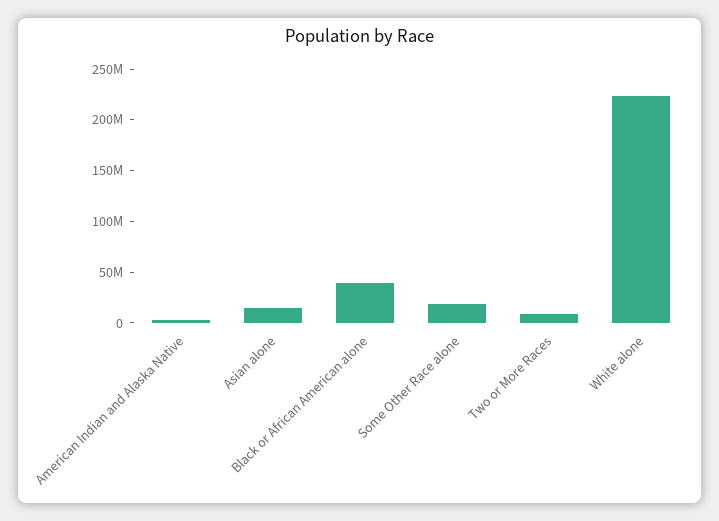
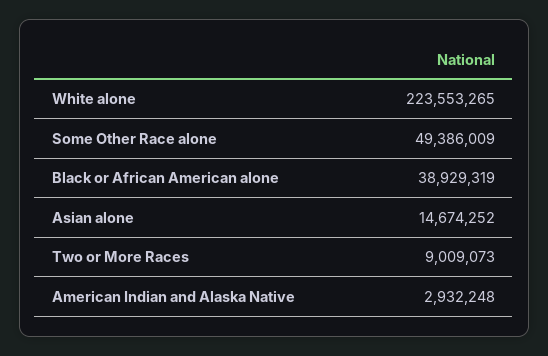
Some Other Race alone: 20000000 -> 49386009

